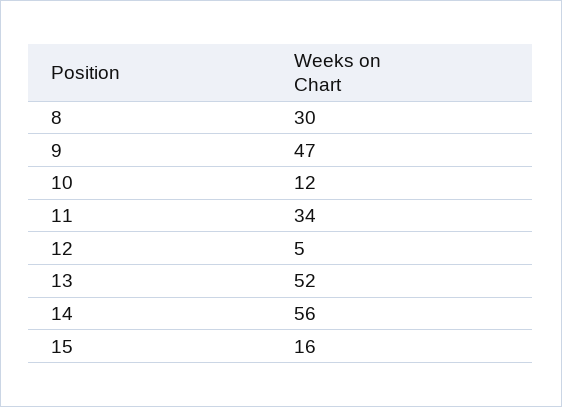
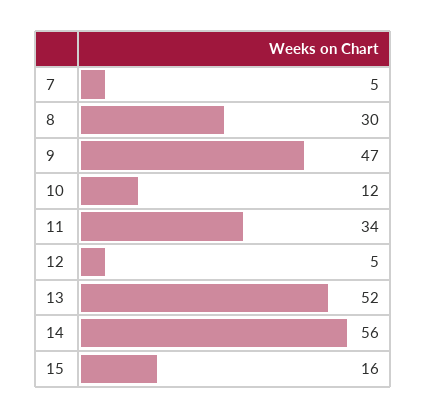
7: none -> 5

